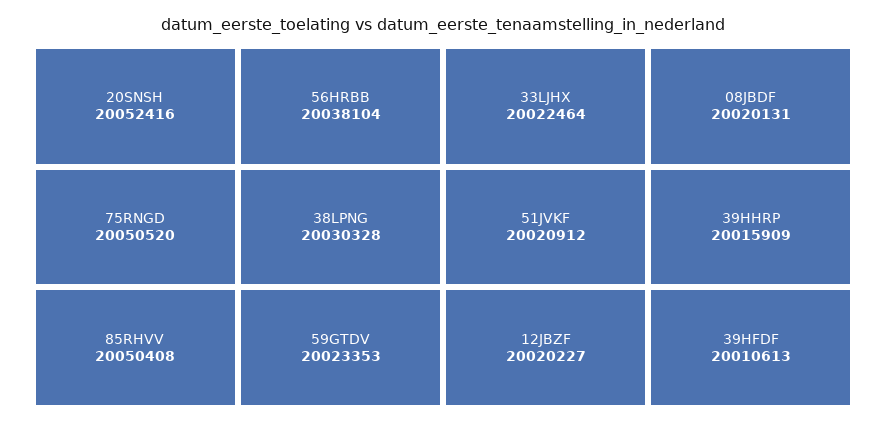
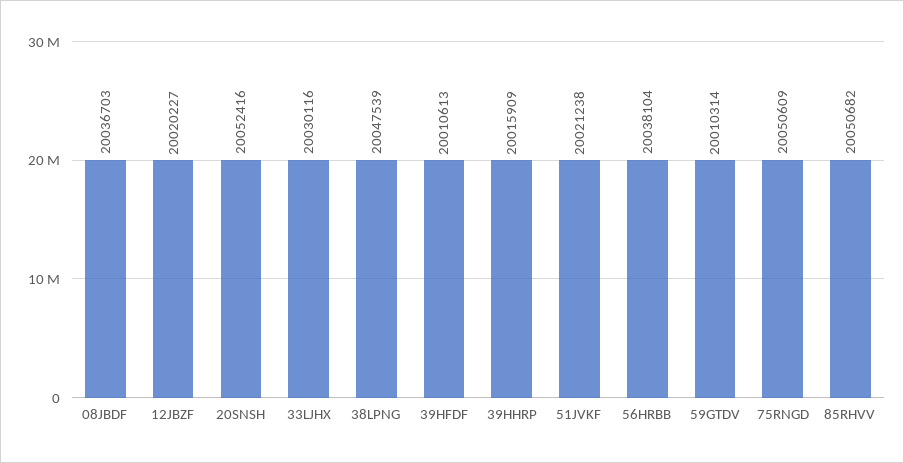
75RNGD: 20050520 -> 20050609
85RHVV: 20050408 -> 20050682
38LPNG: 20030328 -> 20047539
59GTDV: 20023353 -> 20010314
33LJHX: 20022464 -> 20030116
51JVKF: 20020912 -> 20021238
08JBDF: 20020131 -> 20036703

